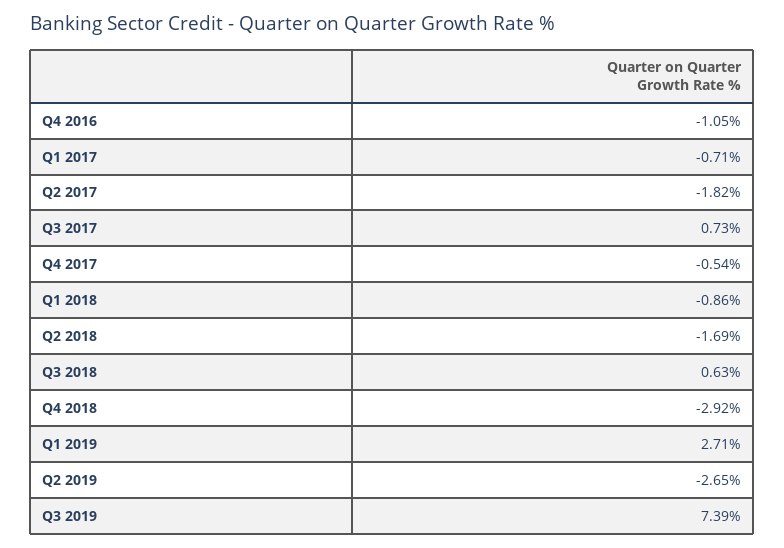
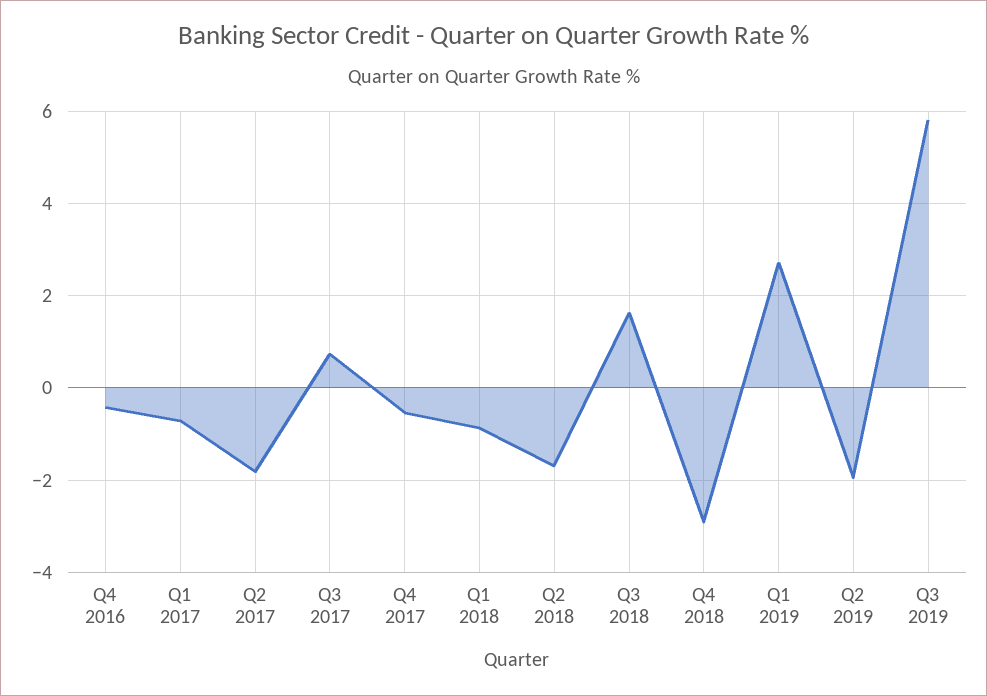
Q4 2016: -1.05 -> -0.4
Q3 2018: 0.63 -> 1.6
Q2 2019: -2.65 -> -2
Q3 2019: 7.39 -> 5.8

